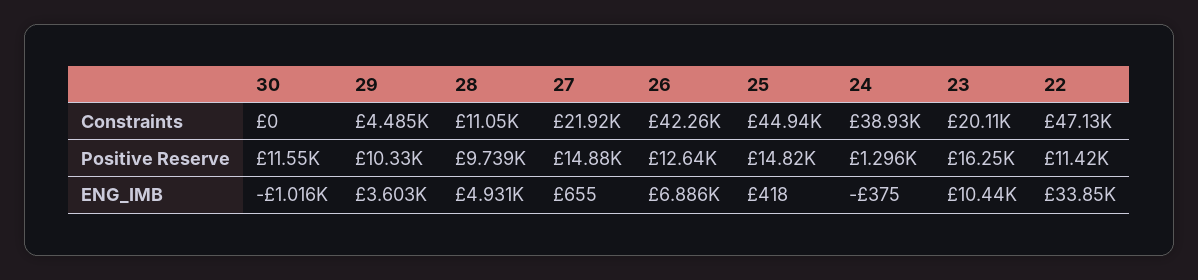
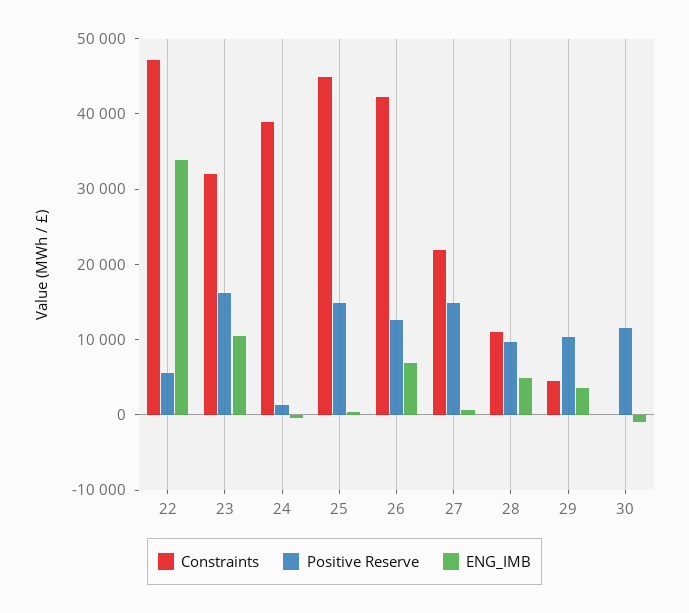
Constraints, 23: 20110 -> 32000
Positive Reserve, 22: 11420 -> 6000

